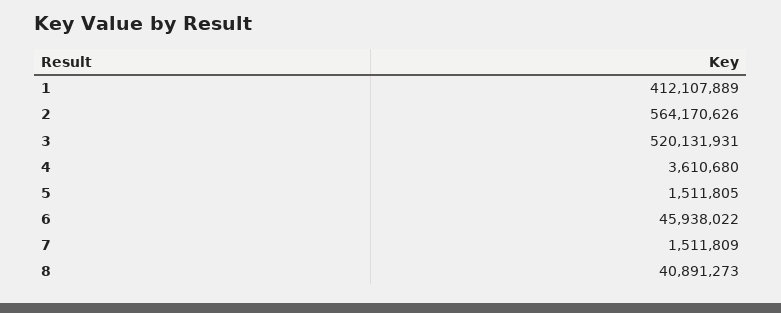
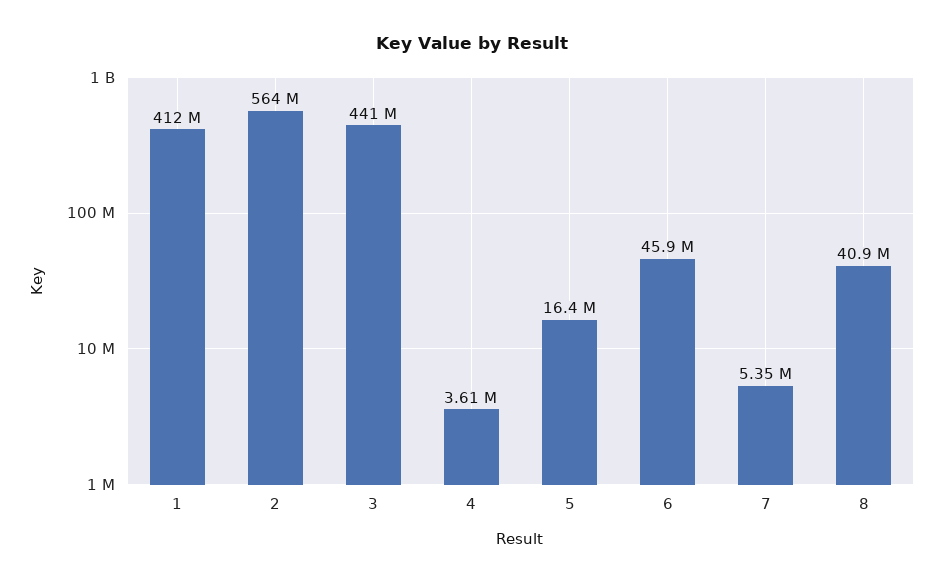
3: 520131931 -> 441000000
5: 1511805 -> 16400000
7: 1511809 -> 5350000

